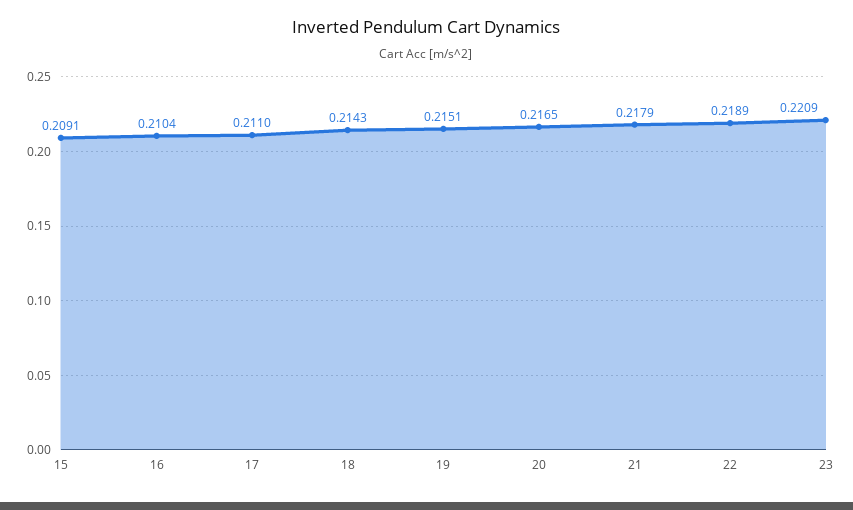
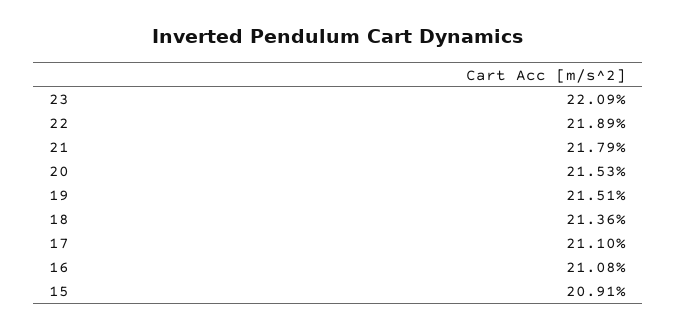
16: 0.2104 -> 0.2108
18: 0.2143 -> 0.2136
20: 0.2165 -> 0.2153

